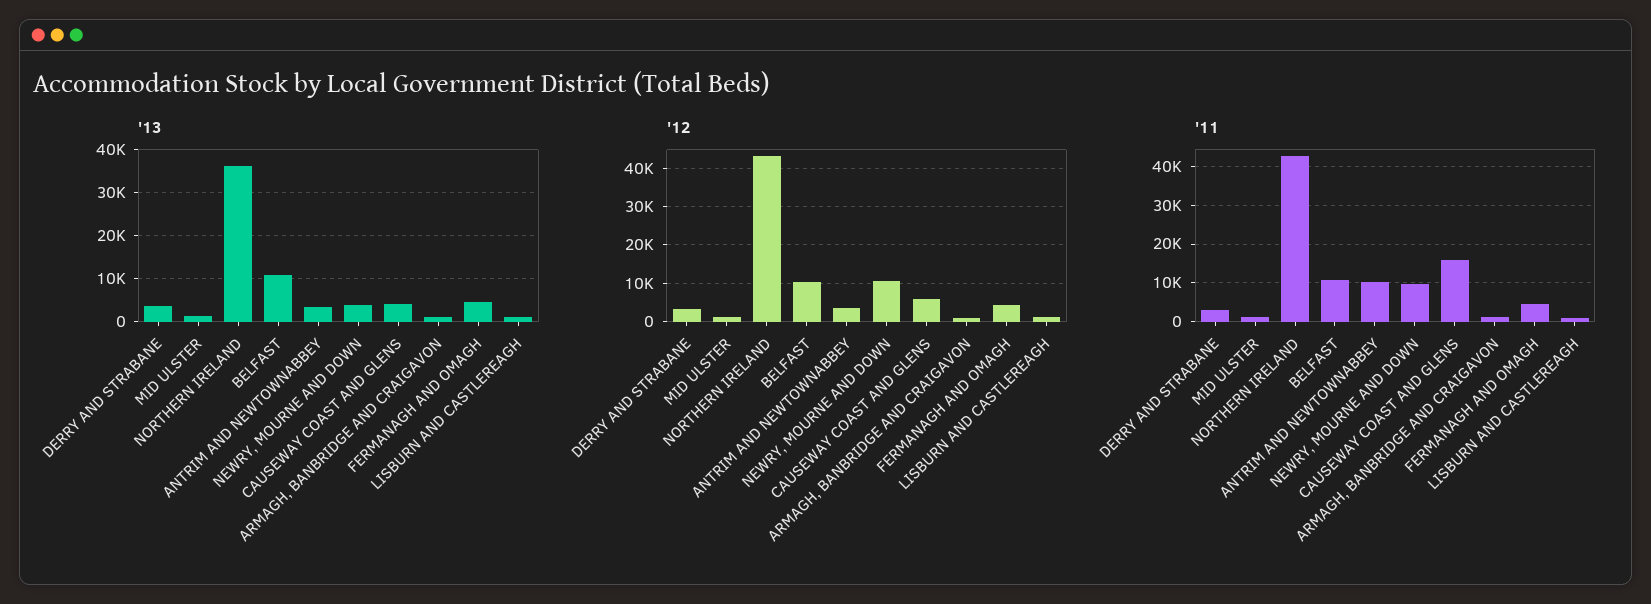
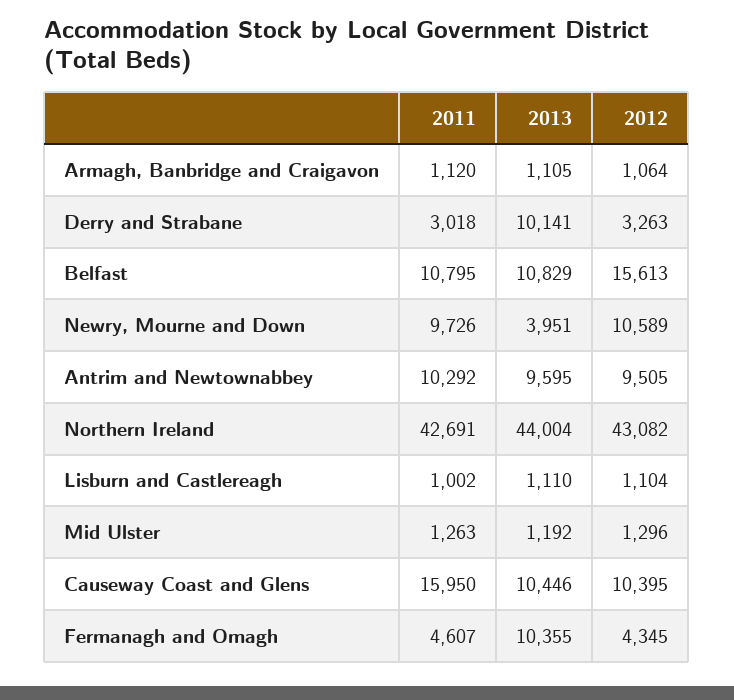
'13, DERRY AND STRABANE: 4000 -> 10141
'13, NORTHERN IRELAND: 36000 -> 44004
'13, ANTRIM AND NEWTOWNABBEY: 4000 -> 9595
'13, CAUSEWAY COAST AND GLENS: 4000 -> 10446
'13, FERMANAGH AND OMAGH: 4000 -> 10355
'12, BELFAST: 10000 -> 15613
'12, ANTRIM AND NEWTOWNABBEY: 4000 -> 9505
'12, CAUSEWAY COAST AND GLENS: 6000 -> 10395

